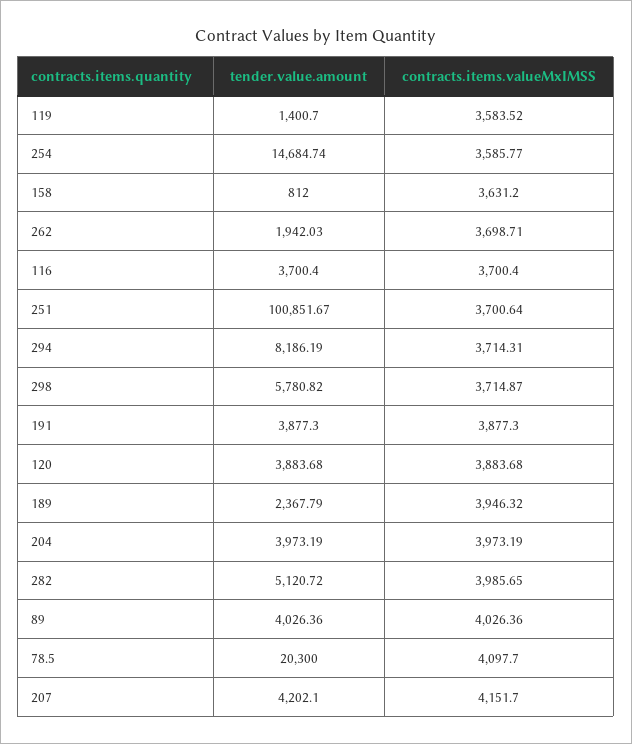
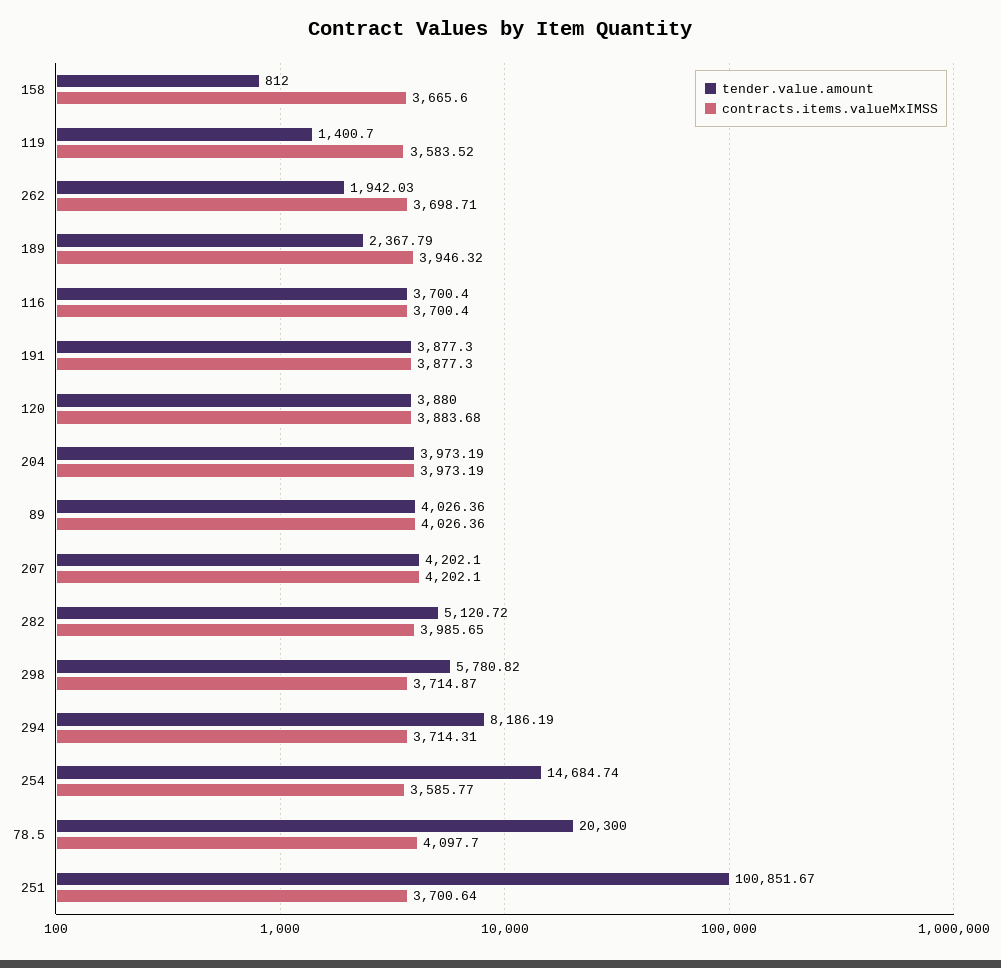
contracts.items.valueMxIMSS, 158: 3631.2 -> 3665.6
tender.value.amount, 120: 3883.68 -> 3880
contracts.items.valueMxIMSS, 207: 4151.7 -> 4202.1

